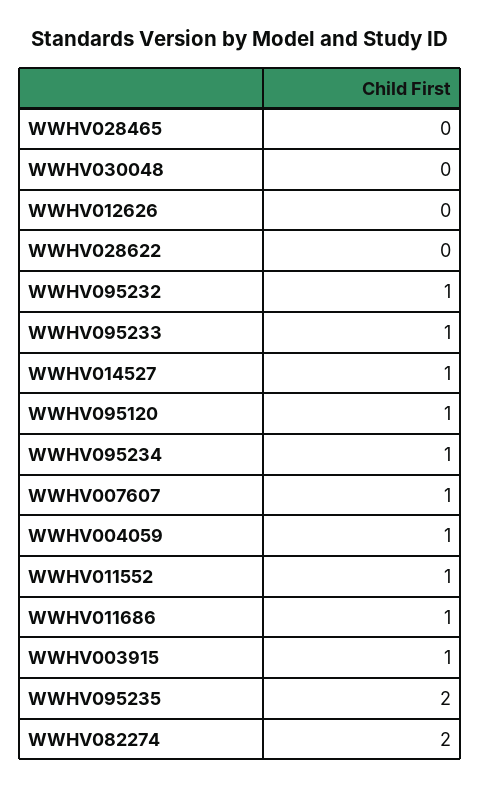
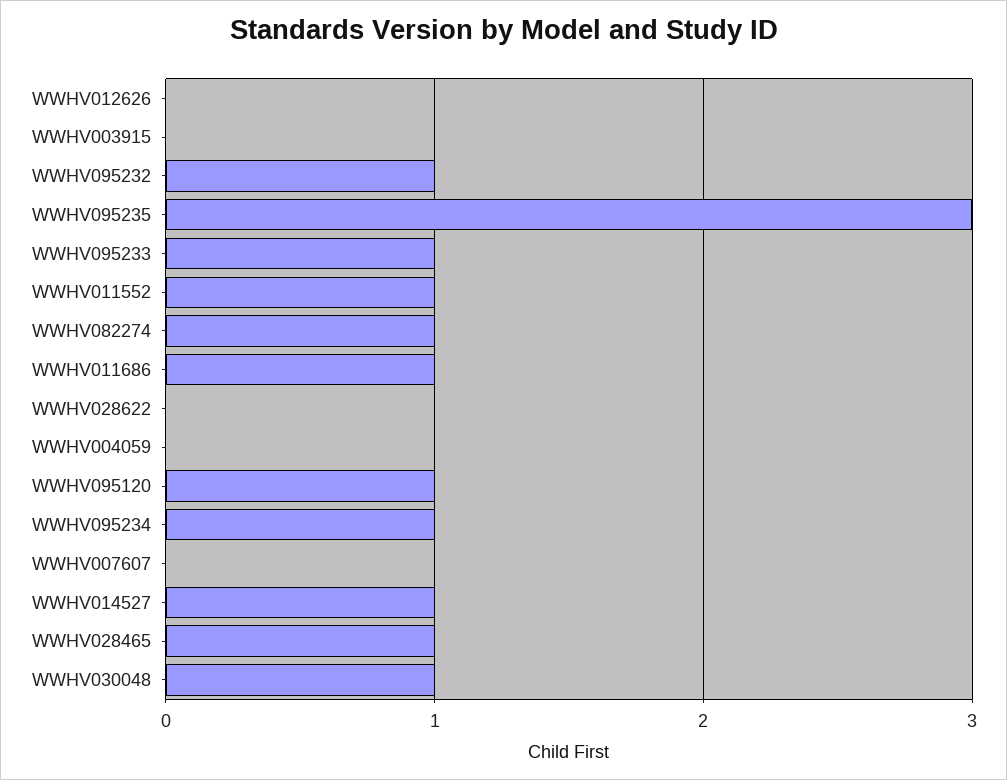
WWHV028465: 0 -> 1
WWHV030048: 0 -> 1
WWHV007607: 1 -> 0
WWHV004059: 1 -> 0
WWHV003915: 1 -> 0
WWHV095235: 2 -> 3
WWHV082274: 2 -> 1

